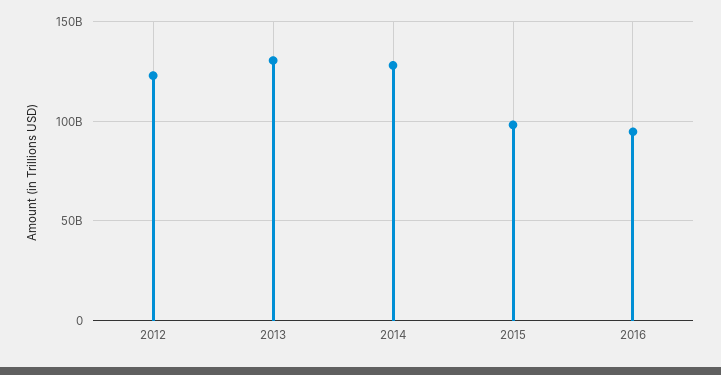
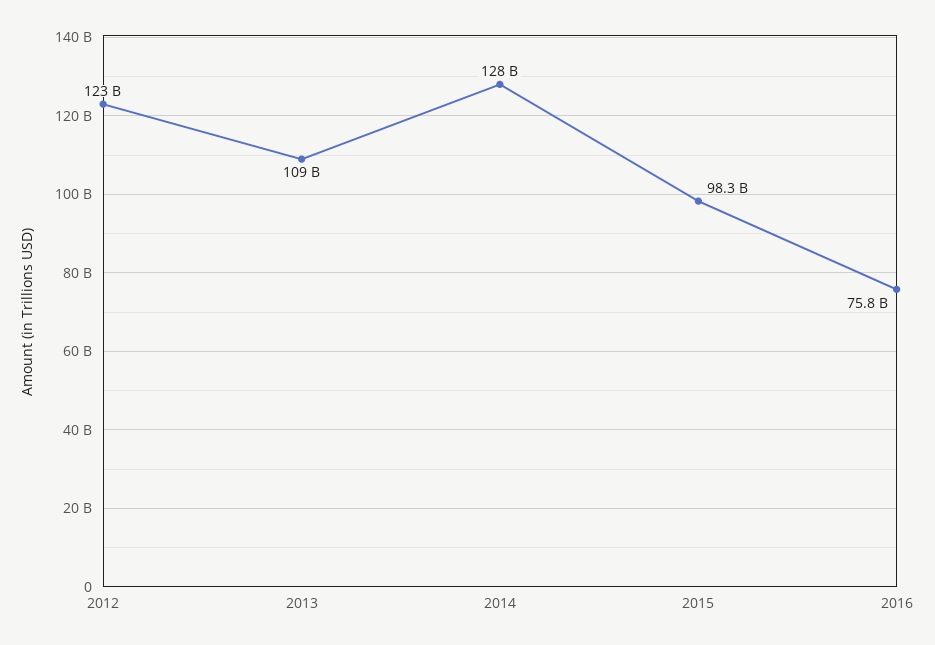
2013: 130000000000 -> 109000000000
2016: 95000000000 -> 75800000000

